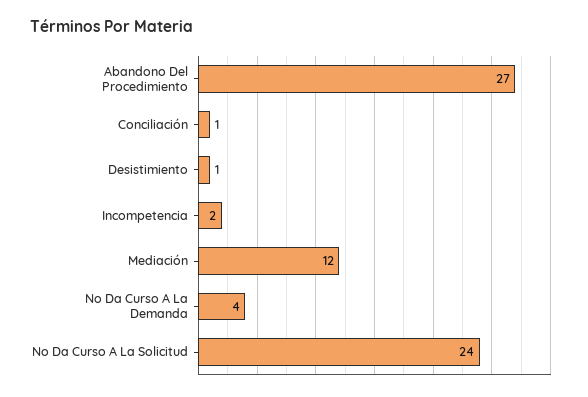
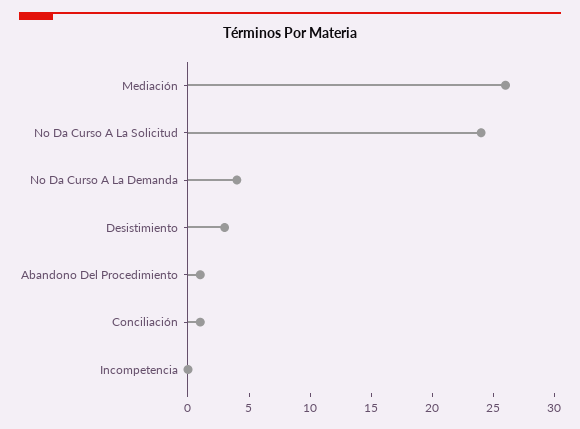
Abandono Del Procedimiento: 27 -> 1
Desistimiento: 1 -> 3
Incompetencia: 2 -> 0
Mediación: 12 -> 26

